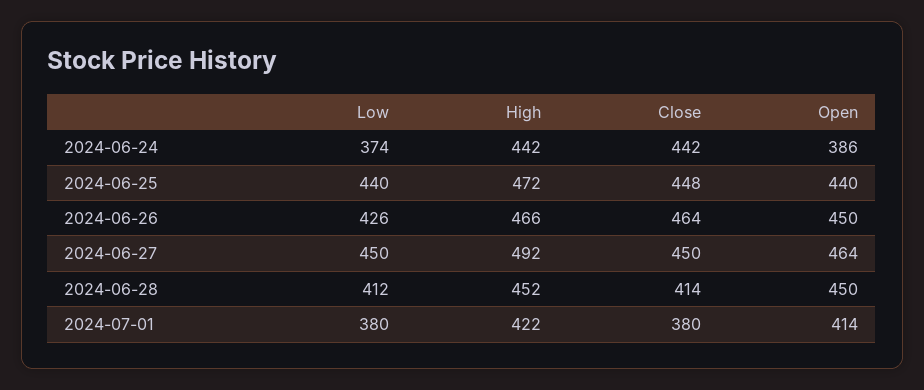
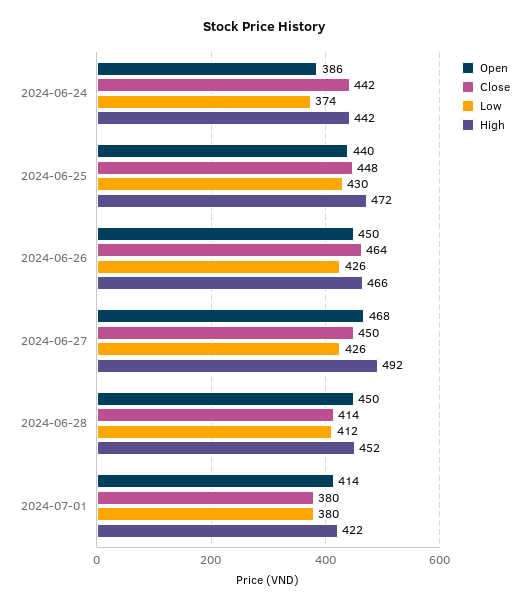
Low, 2024-06-25: 440 -> 430
Low, 2024-06-27: 450 -> 426
Open, 2024-06-27: 464 -> 468

